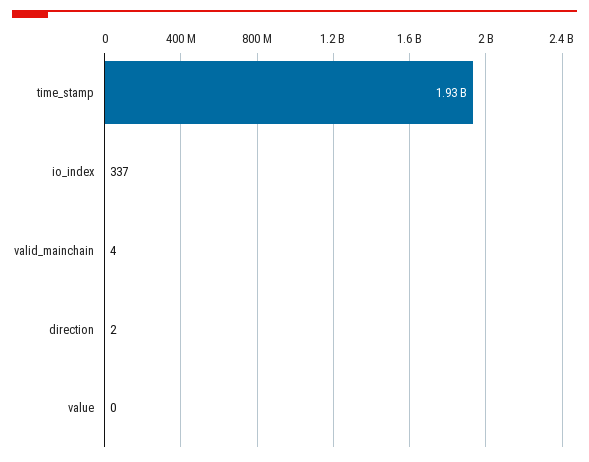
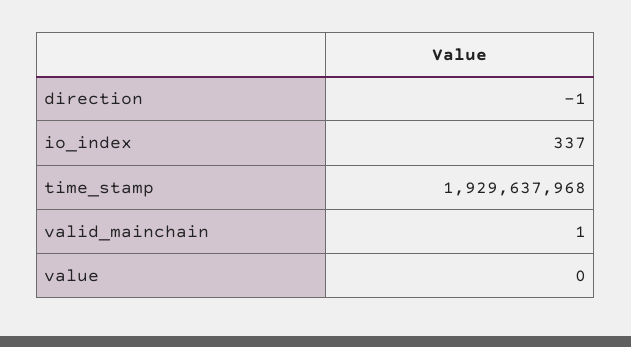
valid_mainchain: 4 -> 1
direction: 2 -> -1

